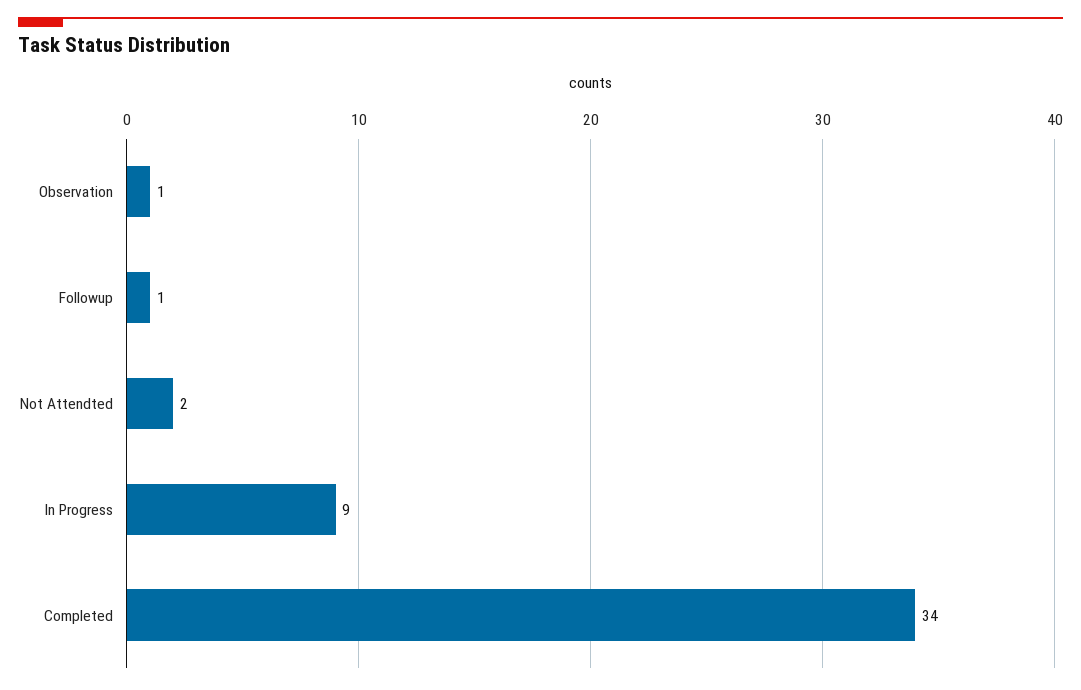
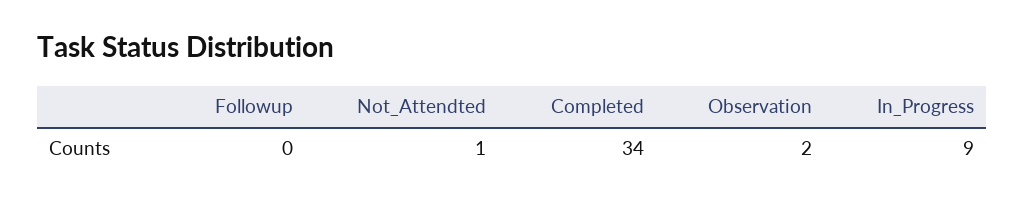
Observation: 1 -> 2
Followup: 1 -> 0
Not Attendted: 2 -> 1

